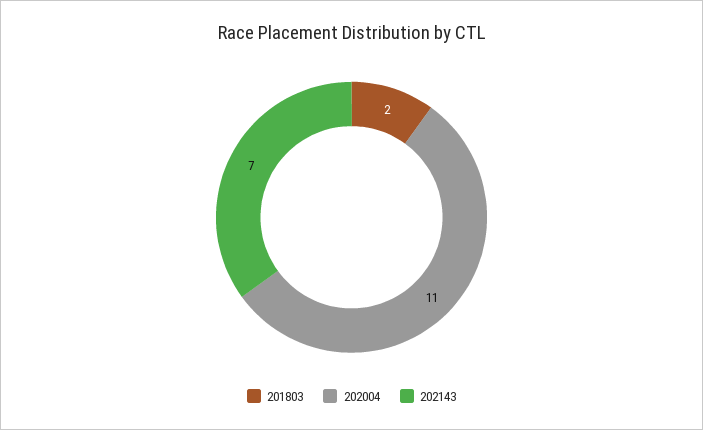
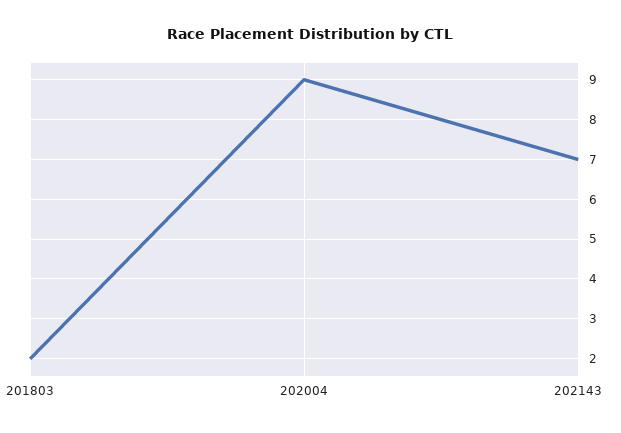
202004: 11 -> 9

